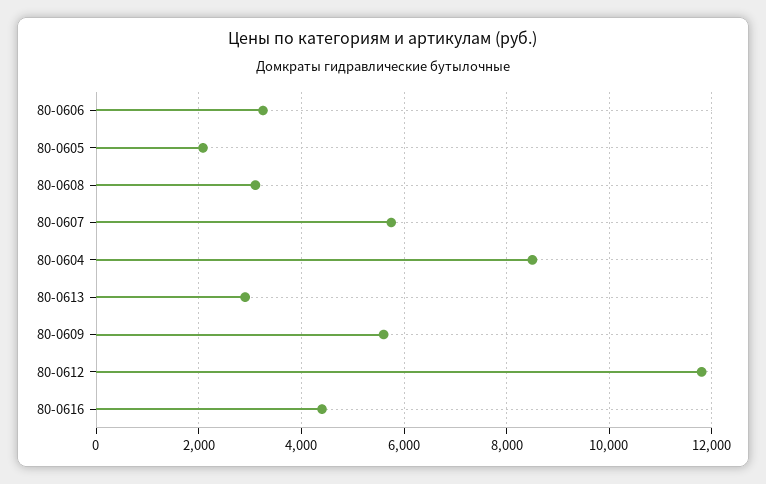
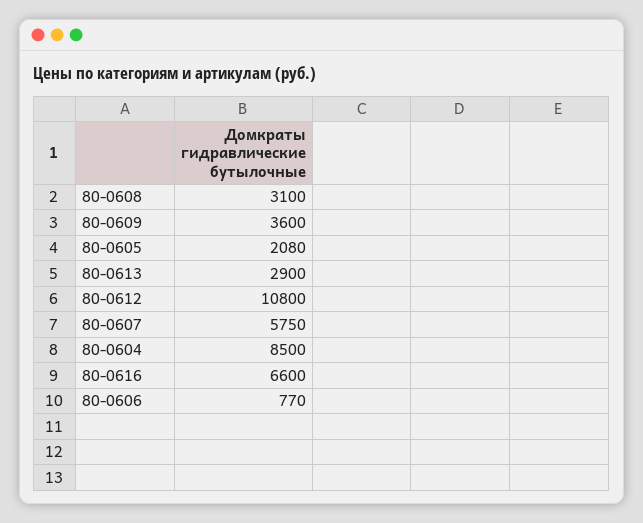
80-0606: 3200 -> 770
80-0609: 5600 -> 3600
80-0612: 11800 -> 10800
80-0616: 4400 -> 6600

